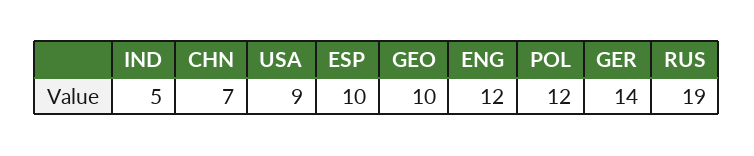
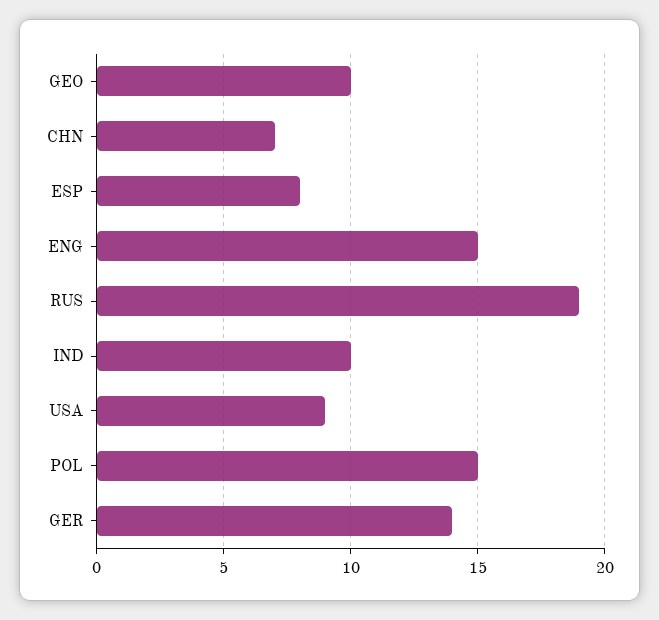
IND: 5 -> 10
ESP: 10 -> 8
ENG: 12 -> 15
POL: 12 -> 15

